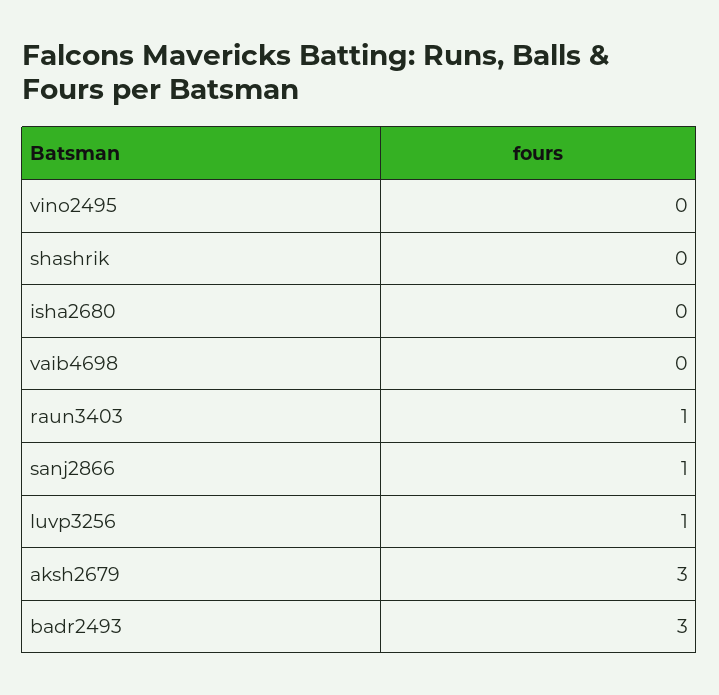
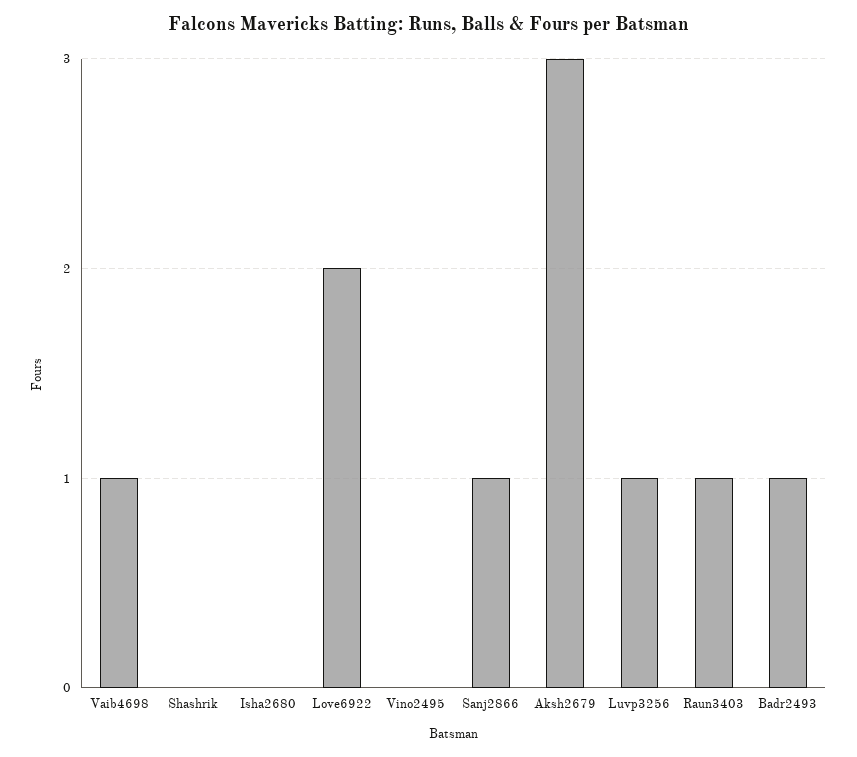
vaib4698: 0 -> 1
badr2493: 3 -> 1
Love6922: none -> 2

